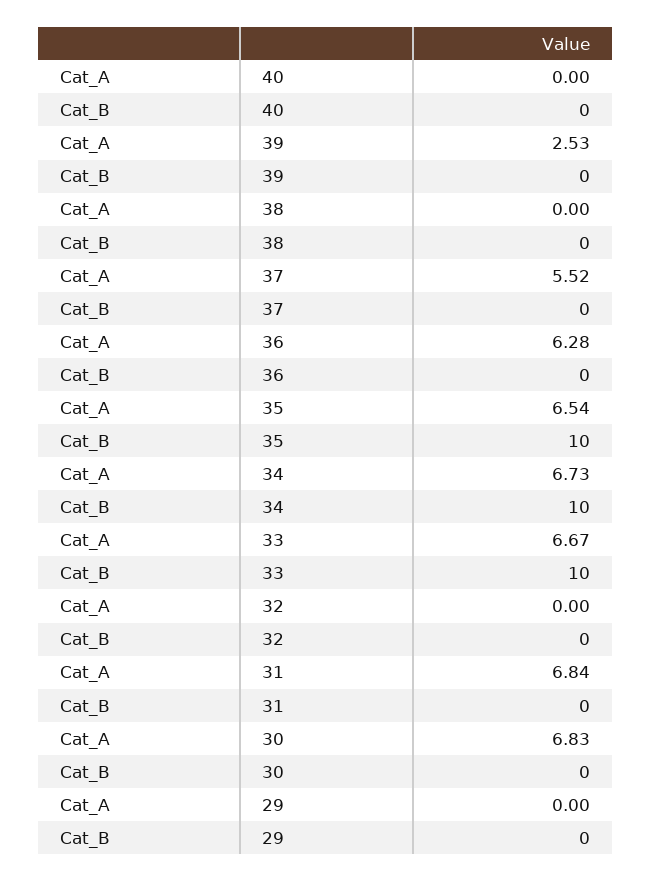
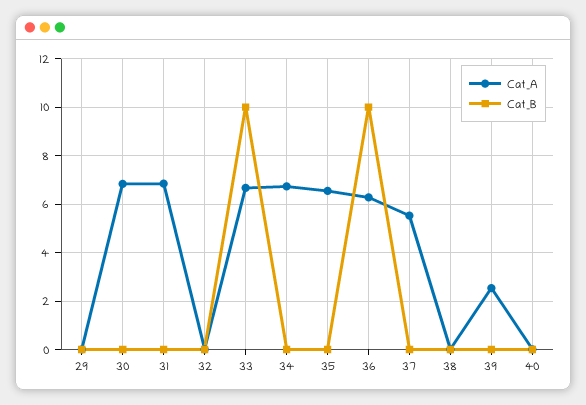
Cat_B, 36: 0 -> 10
Cat_B, 35: 10 -> 0
Cat_B, 34: 10 -> 0

